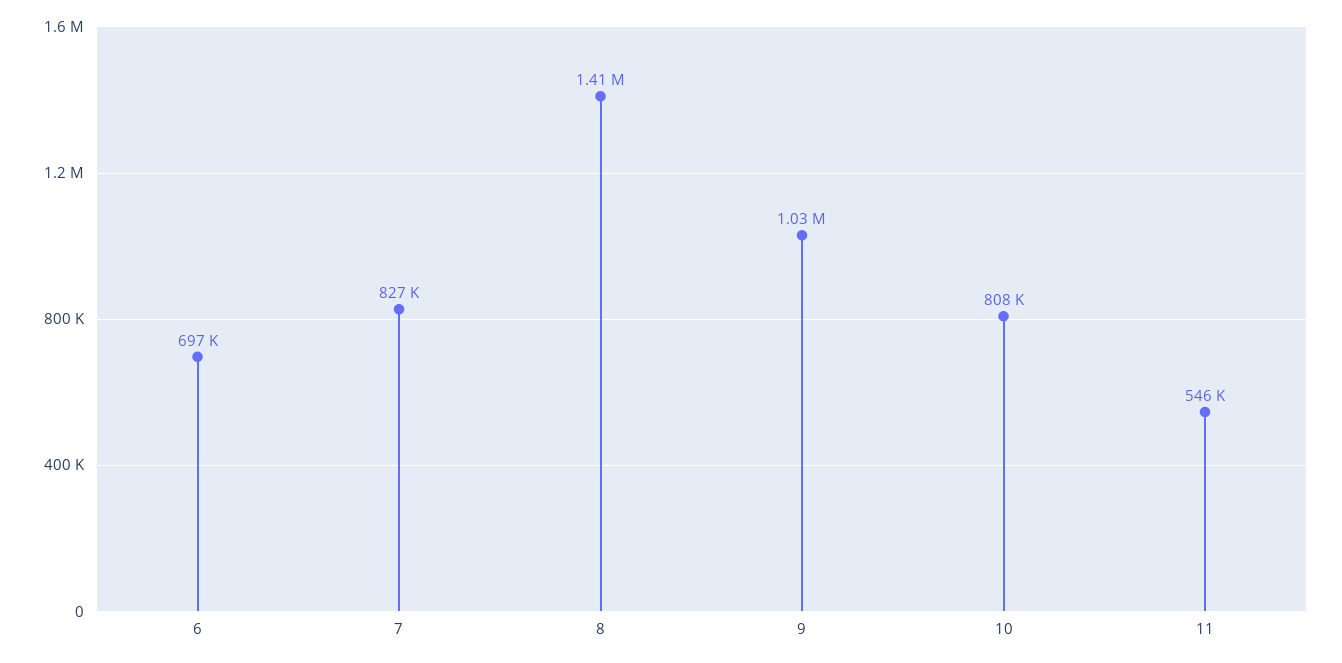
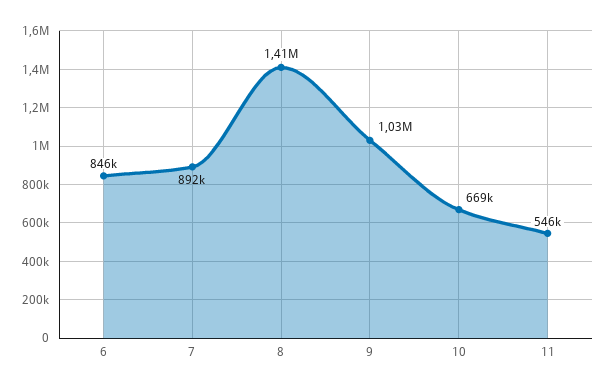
6: 697000 -> 846000
7: 827000 -> 892000
10: 808000 -> 669000

